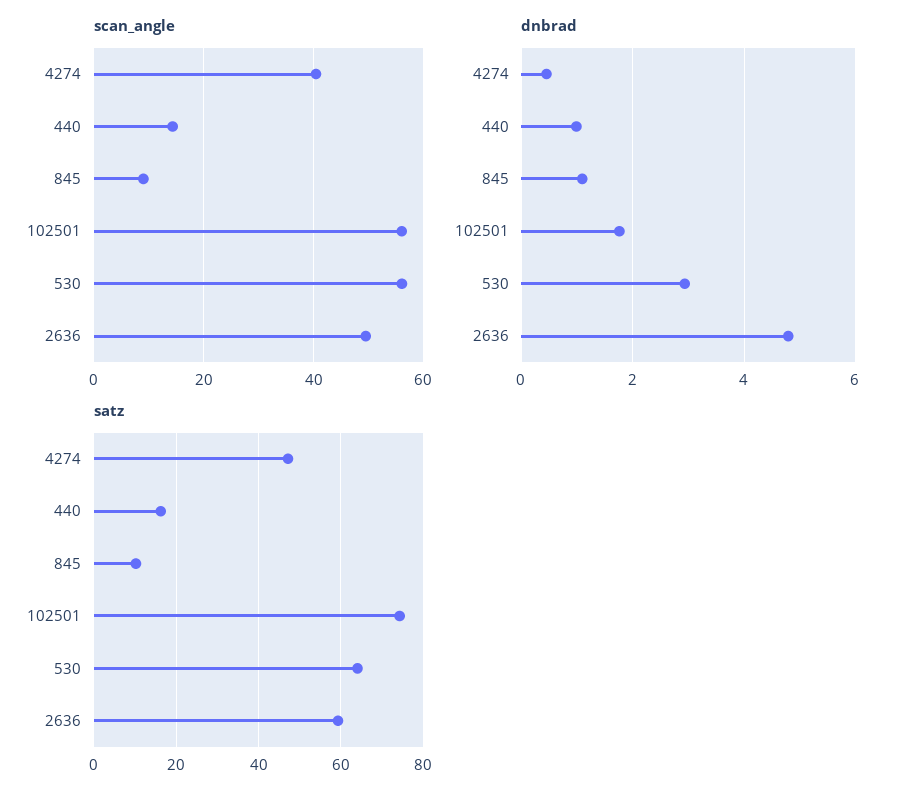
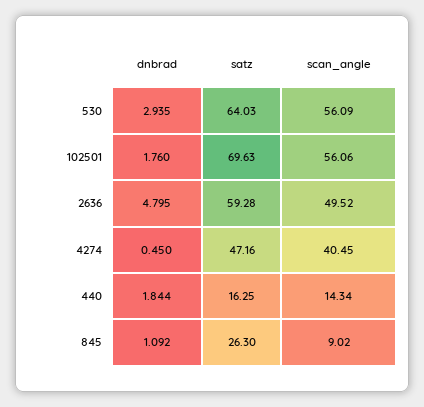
dnbrad, 440: 1 -> 1.844
satz, 845: 10 -> 26.3
satz, 102501: 74 -> 69.63

